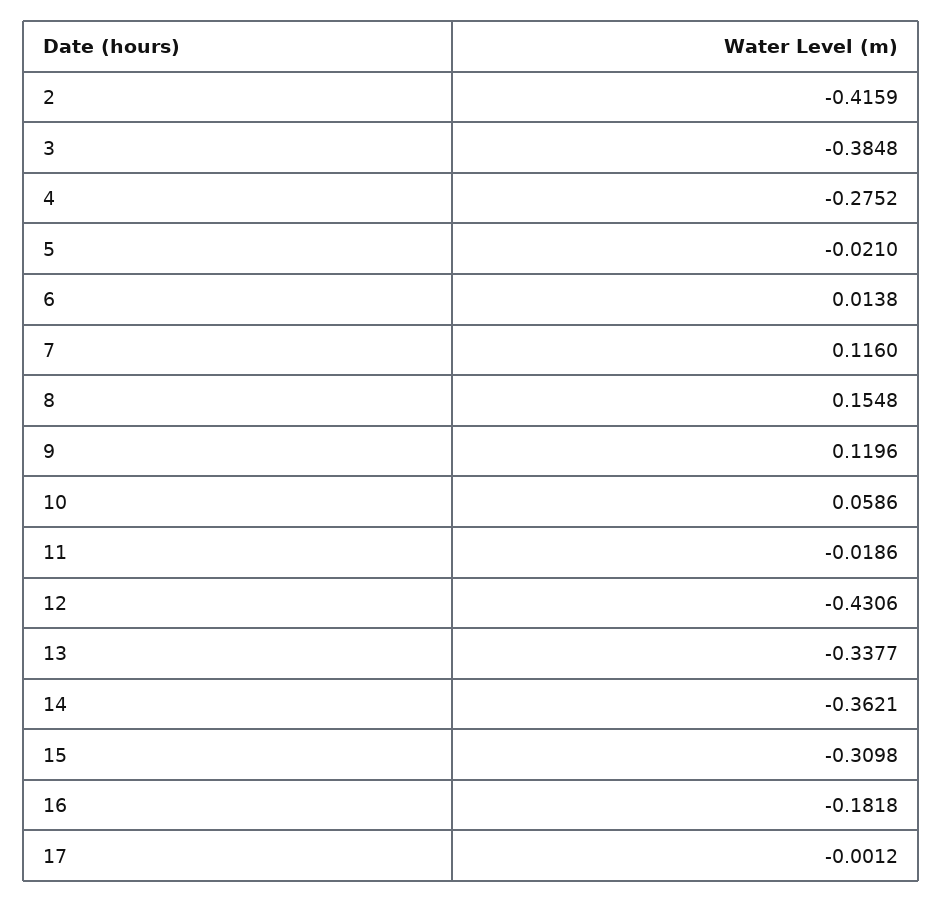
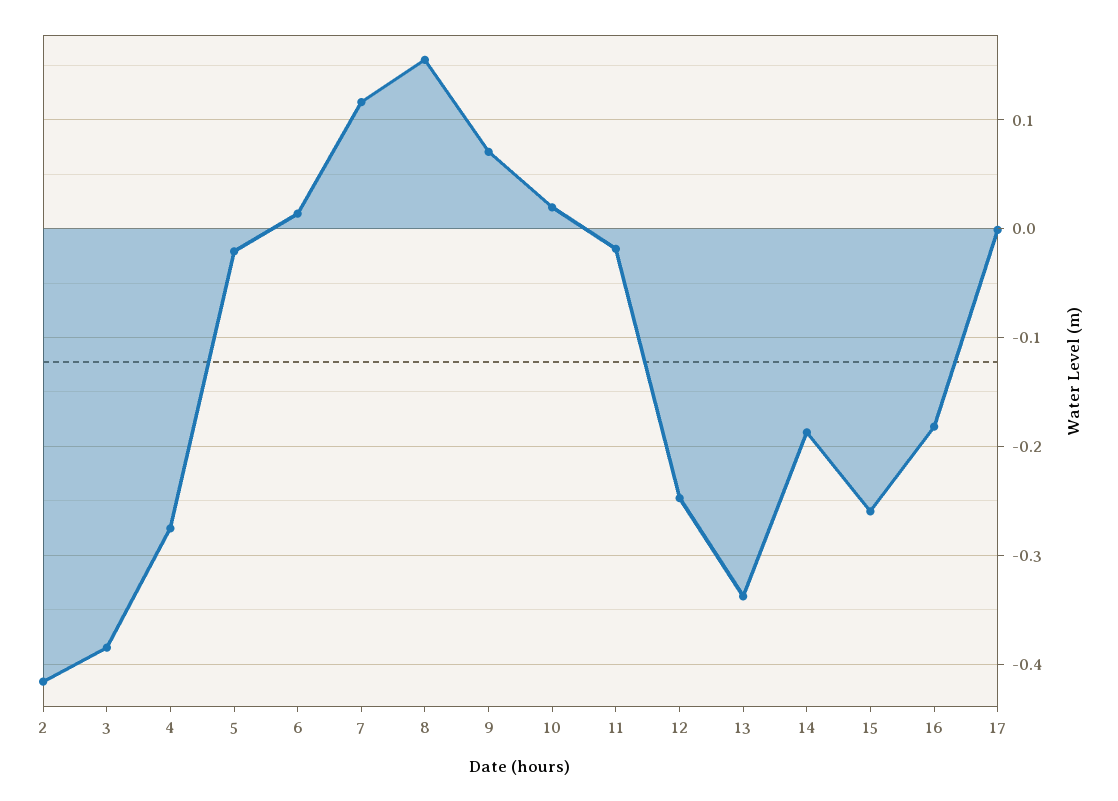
9: 0.1196 -> 0.07
10: 0.0586 -> 0.02
12: -0.4306 -> -0.25
14: -0.3621 -> -0.19
15: -0.3098 -> -0.26

